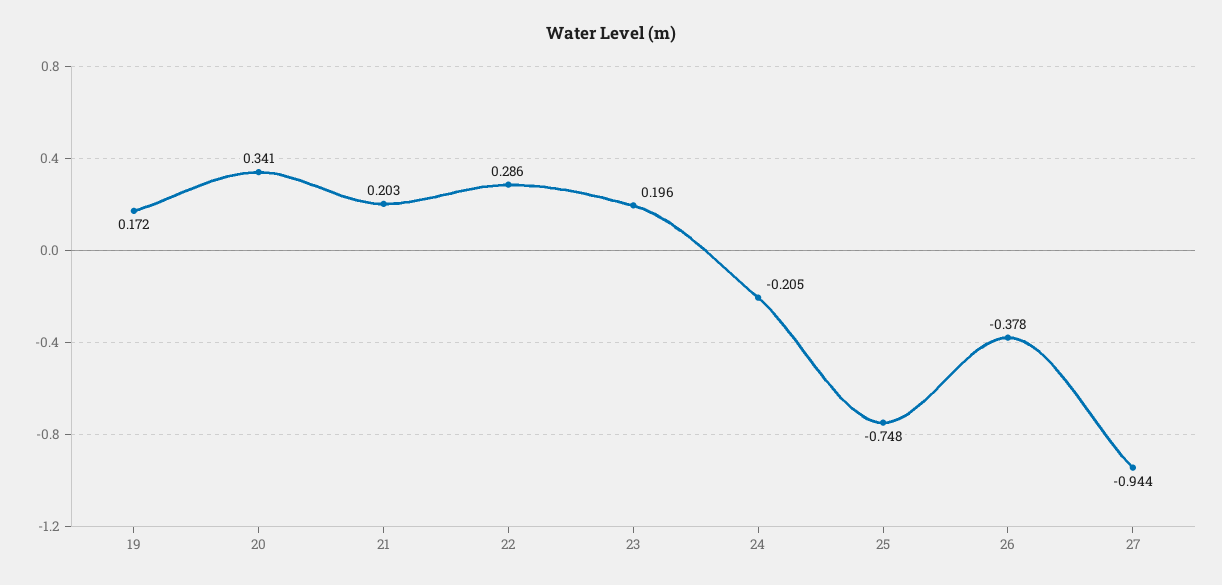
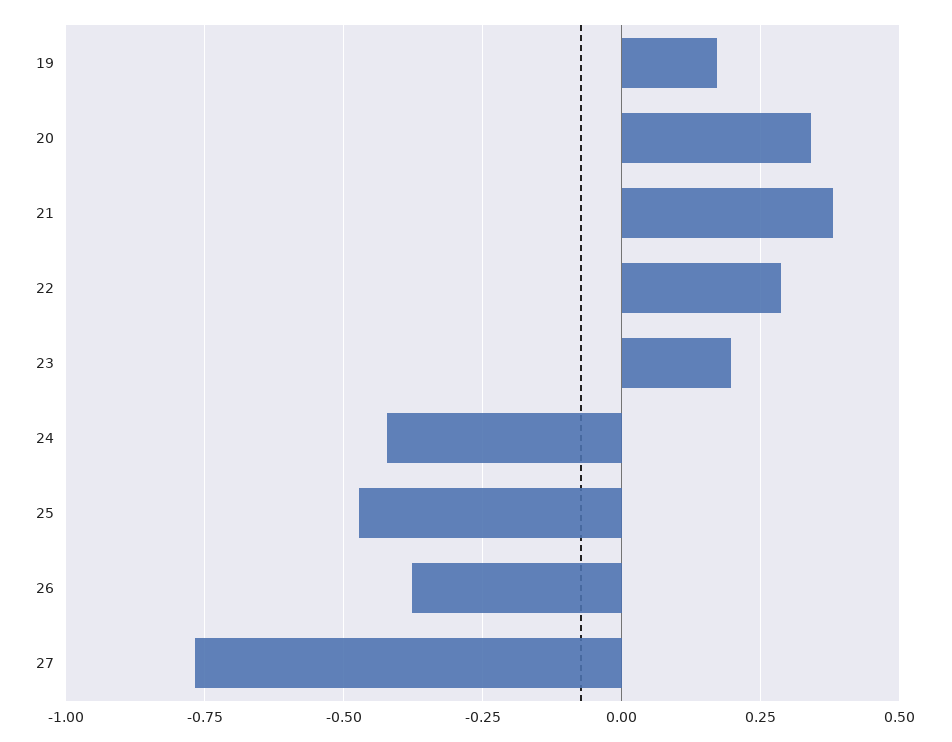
21: 0.203 -> 0.375
24: -0.205 -> -0.425
25: -0.748 -> -0.475
27: -0.944 -> -0.775

